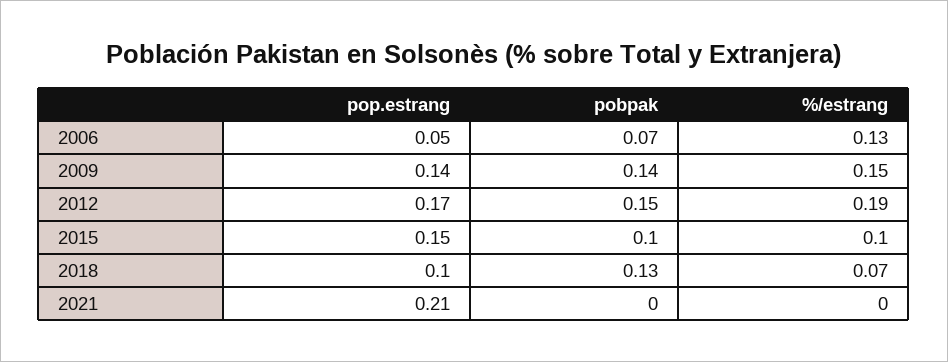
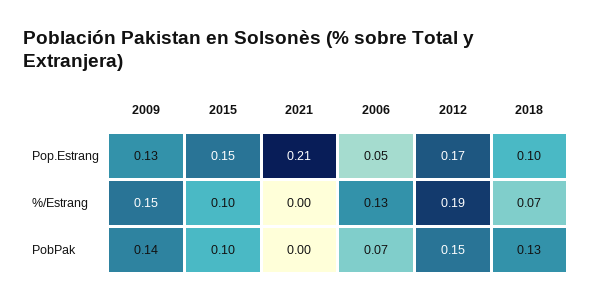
pop.estrang, 2009: 0.14 -> 0.13

